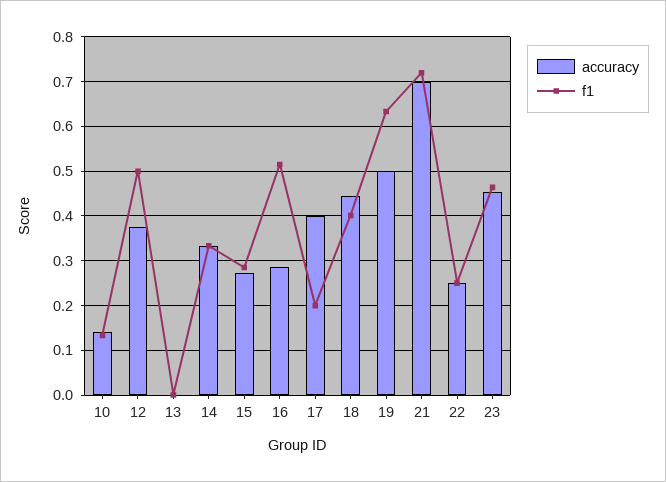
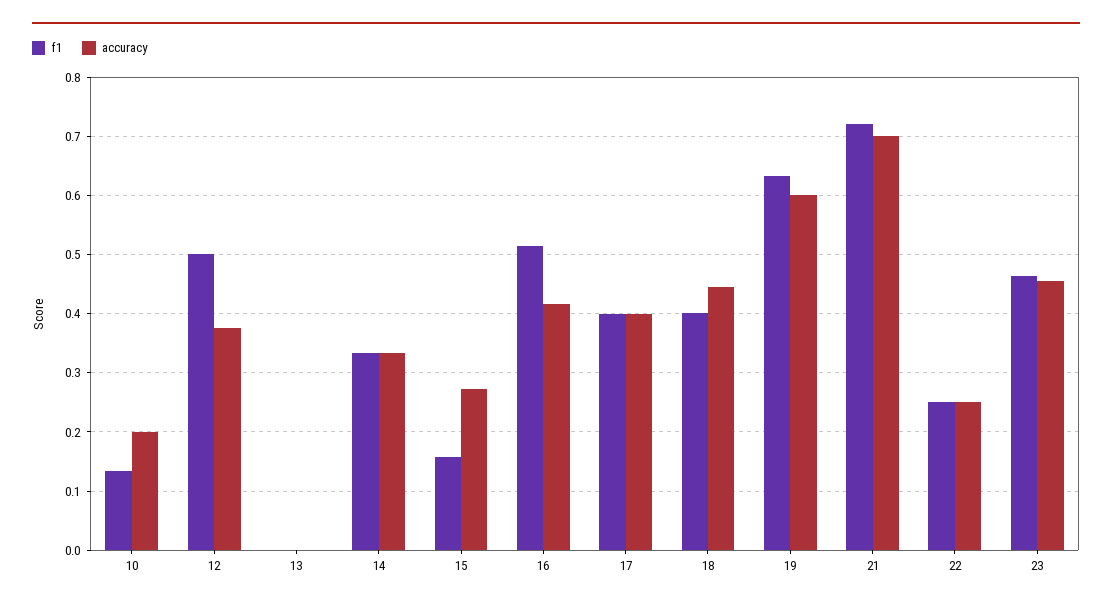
accuracy, 10: 0.14 -> 0.2
f1, 15: 0.28 -> 0.16
accuracy, 16: 0.28 -> 0.42
f1, 17: 0.2 -> 0.4
accuracy, 19: 0.5 -> 0.6

